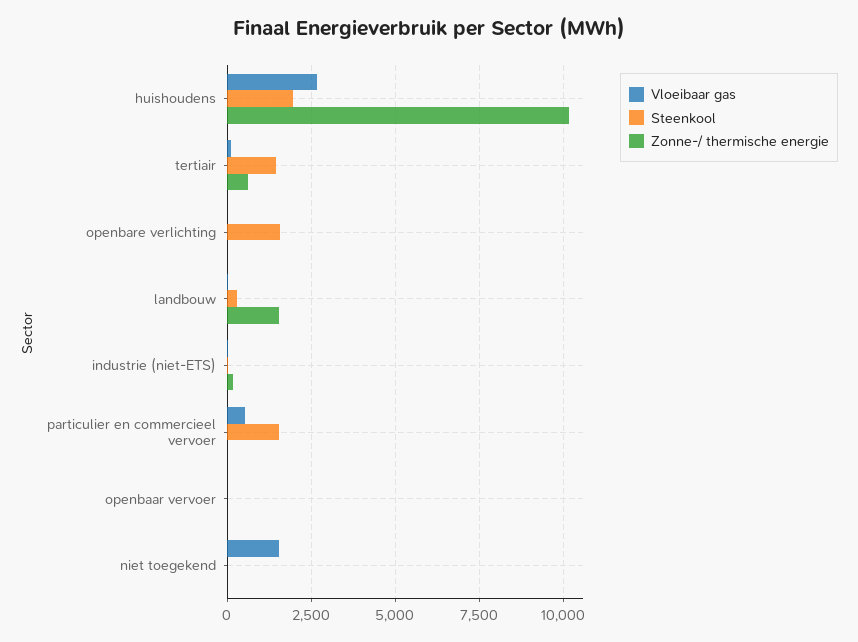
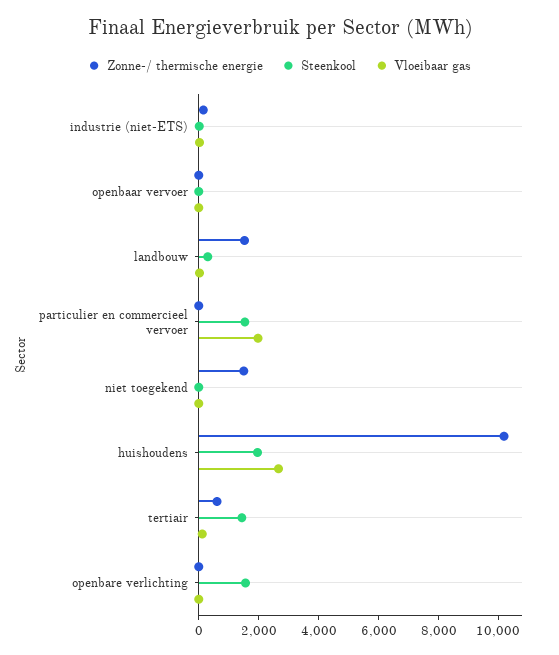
Vloeibaar gas, particulier en commercieel vervoer: 500 -> 2000
Vloeibaar gas, niet toegekend: 1500 -> 0
Zonne-/ thermische energie, niet toegekend: 0 -> 1500

